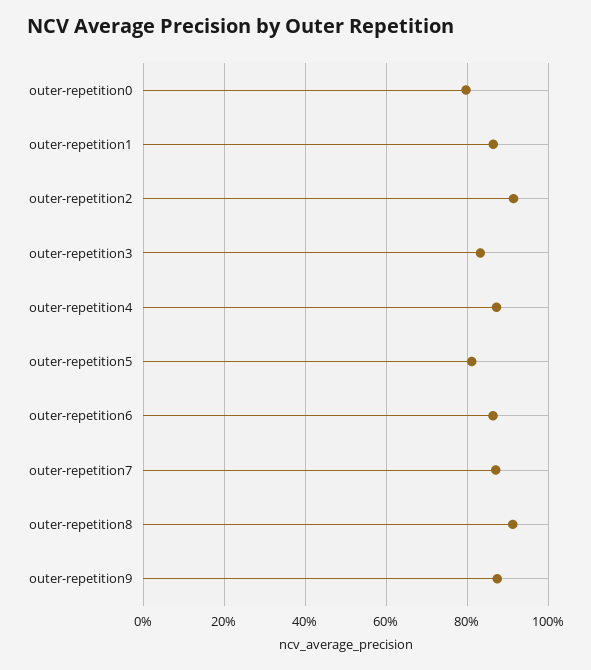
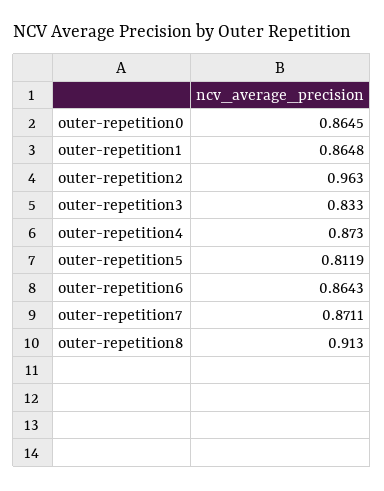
outer-repetition0: 0.8 -> 0.8645
outer-repetition2: 0.92 -> 0.963
outer-repetition9: 0.88 -> none

